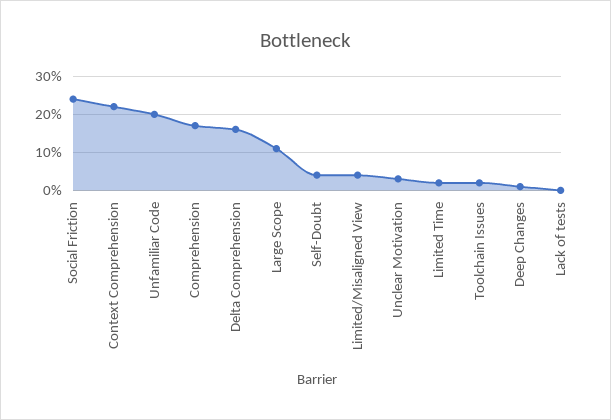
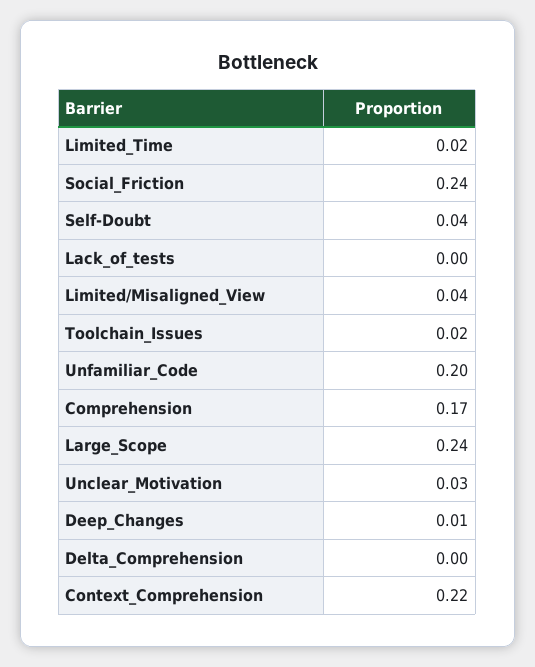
Delta Comprehension: 0.15 -> 0
Large Scope: 0.1 -> 0.24

